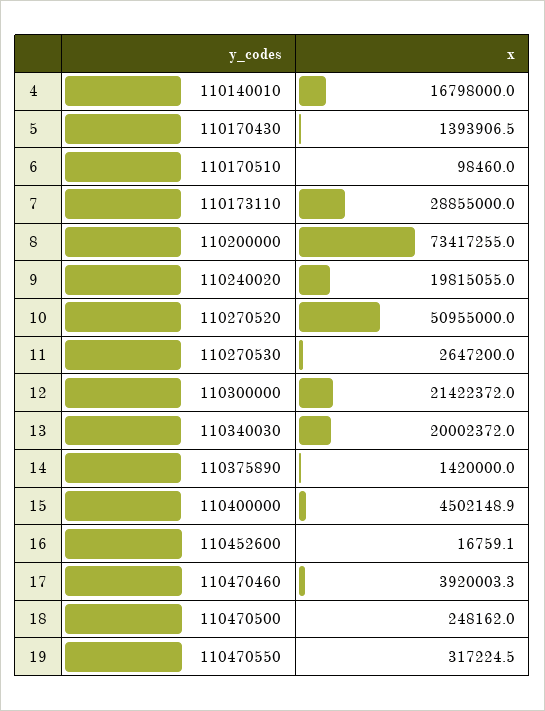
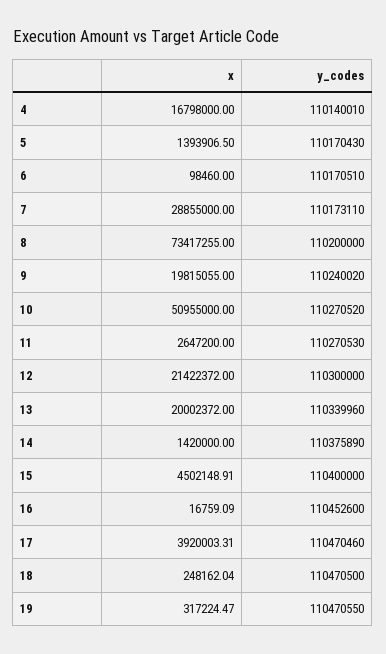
y_codes, 13: 110340030 -> 110339960

